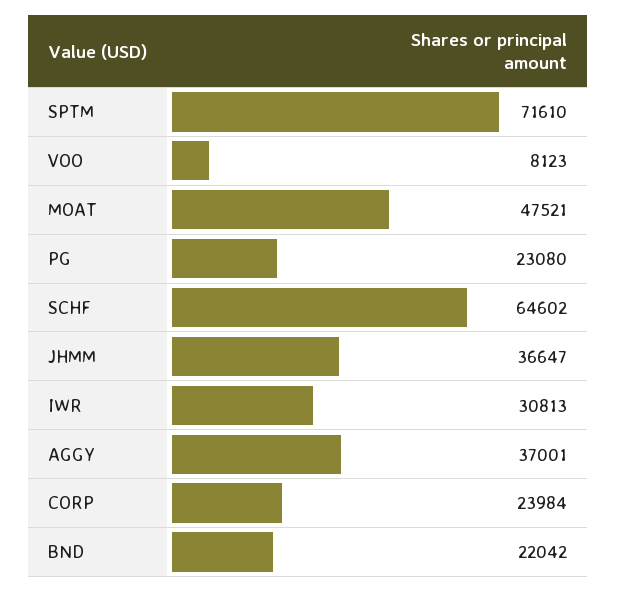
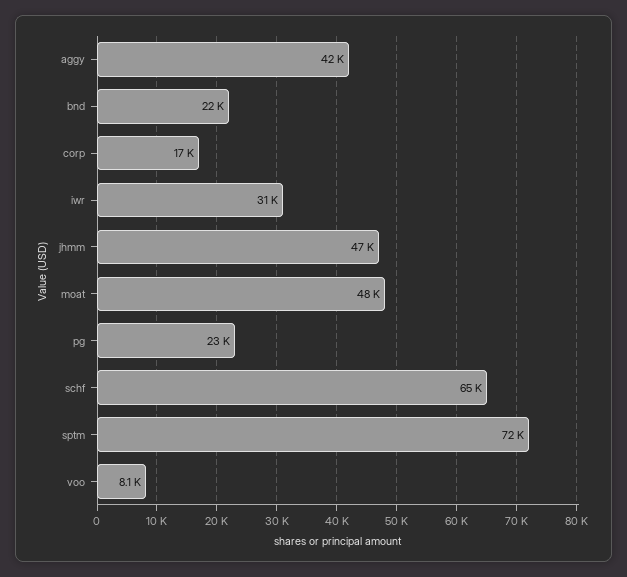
JHMM: 36647 -> 47000
AGGY: 37001 -> 42000
CORP: 23984 -> 17000

